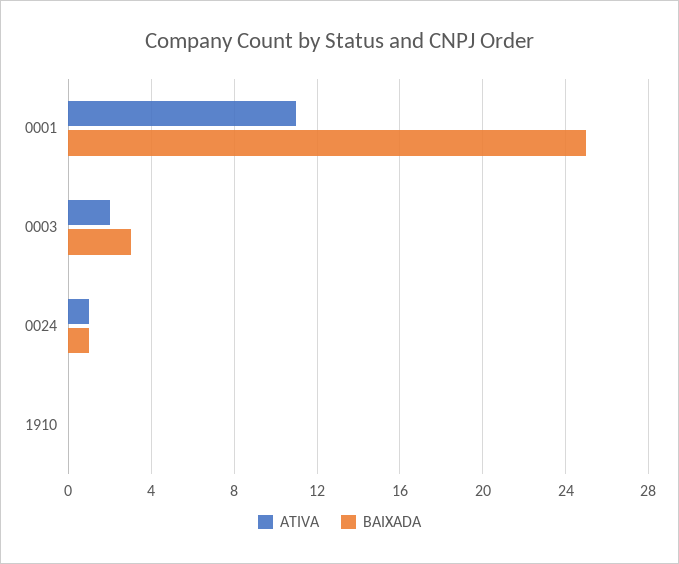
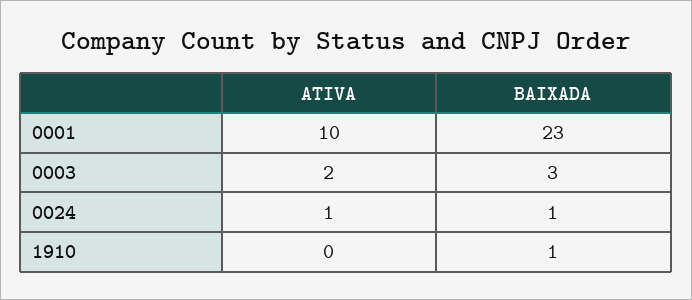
ATIVA, 0001: 11 -> 10
BAIXADA, 0001: 25 -> 23
BAIXADA, 1910: 0 -> 1

